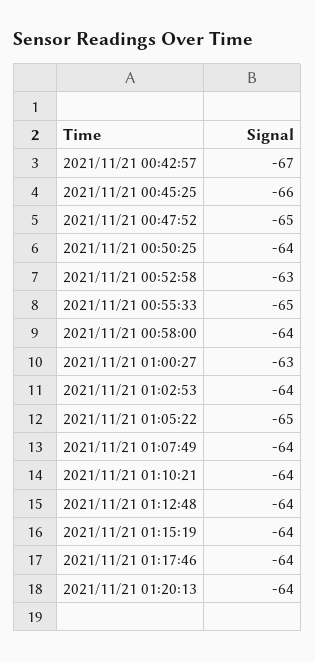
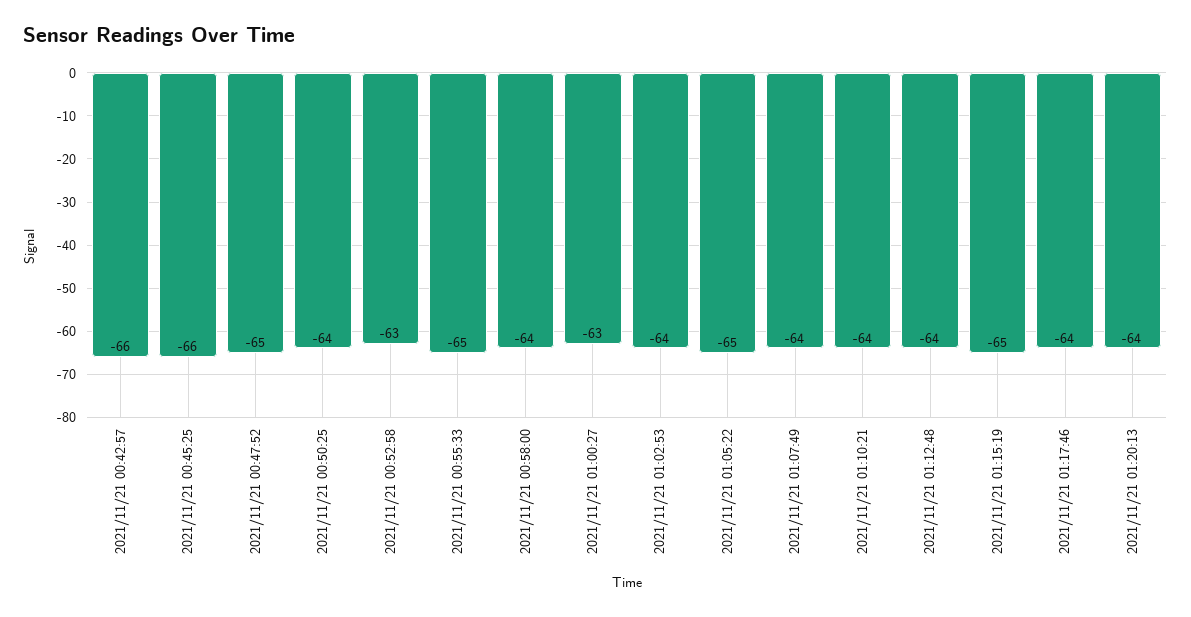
2021/11/21 00:42:57: -67 -> -66
2021/11/21 01:15:19: -64 -> -65

